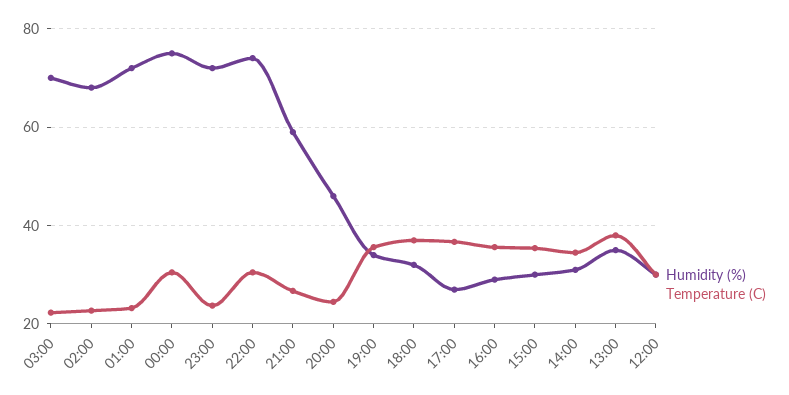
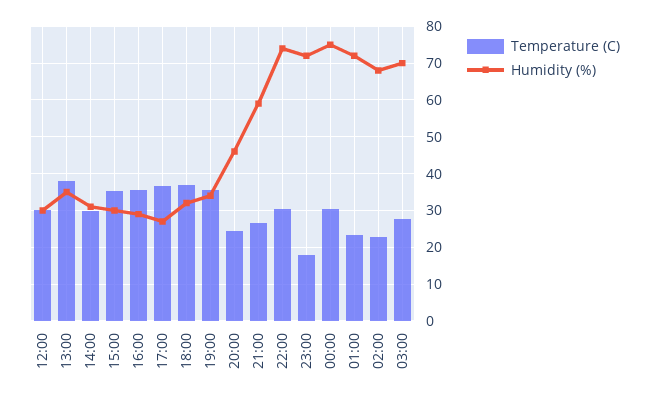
Temperature (C), 03:00: 22 -> 28
Temperature (C), 23:00: 24 -> 18
Temperature (C), 14:00: 34 -> 30

